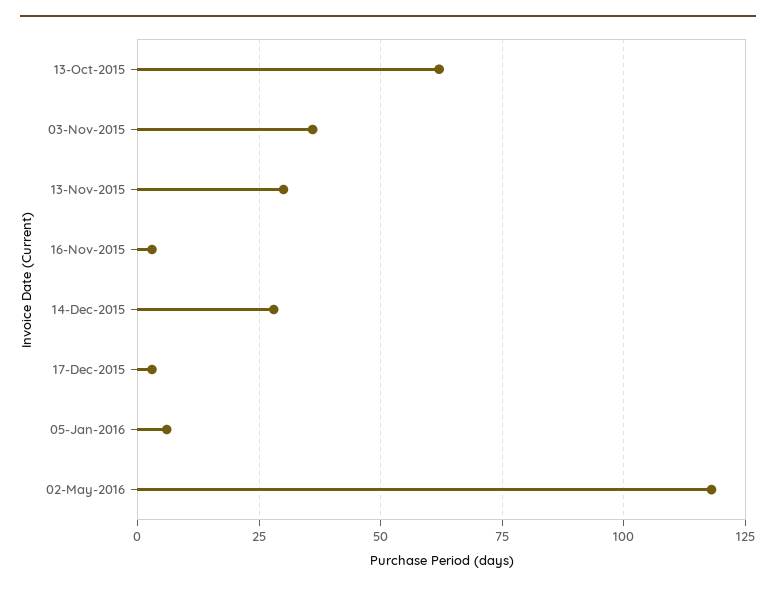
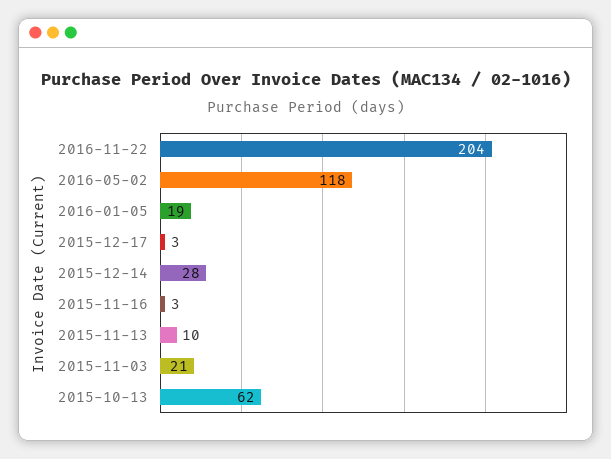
03-Nov-2015: 35 -> 21
13-Nov-2015: 30 -> 10
05-Jan-2016: 5 -> 19
2016-11-22: none -> 204

